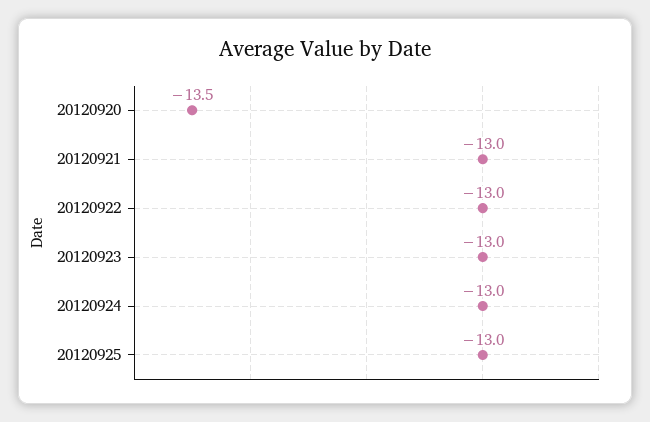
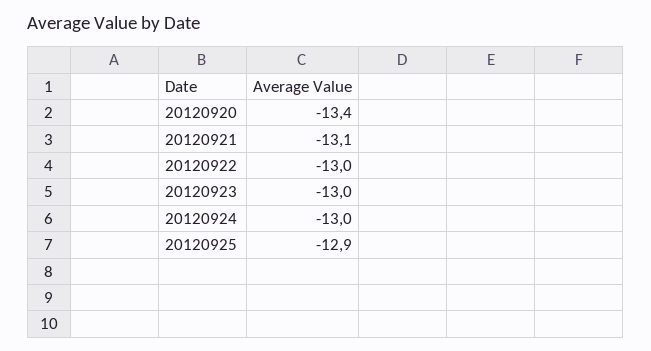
20120920: -13.5 -> -13.4
20120921: -13 -> -13.1
20120925: -13 -> -12.9

